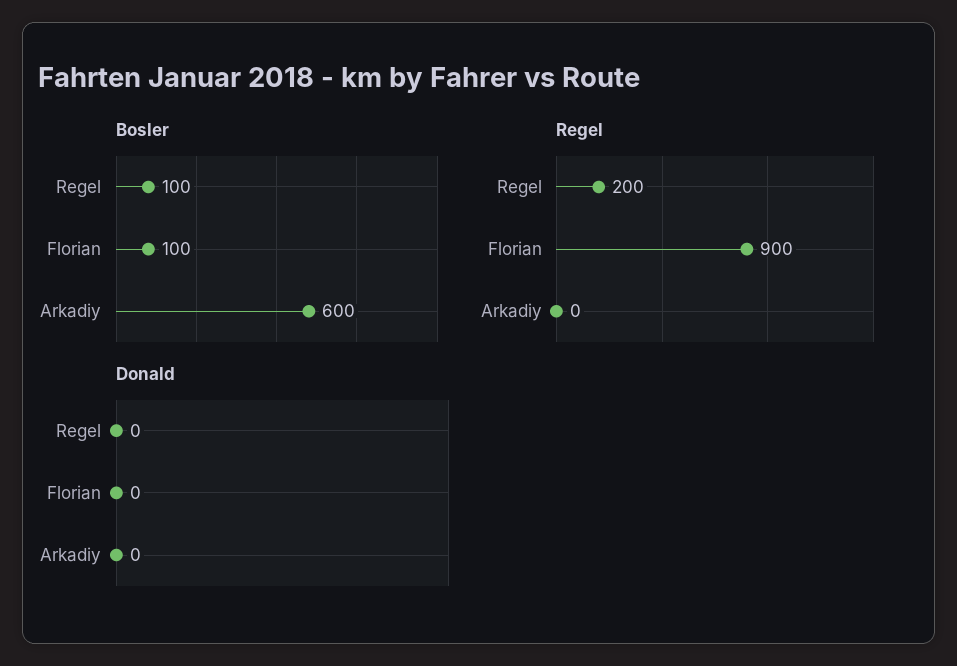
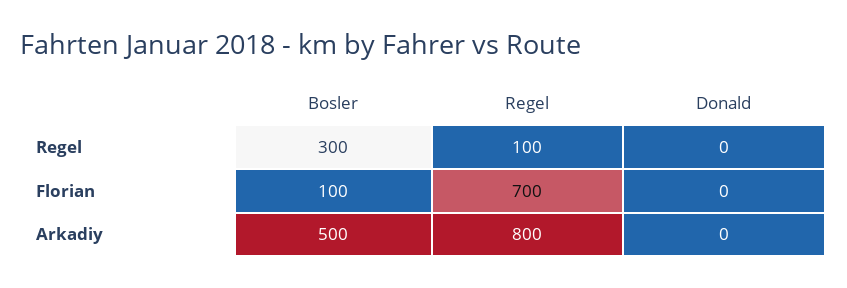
Bosler, Regel: 100 -> 300
Bosler, Arkadiy: 600 -> 500
Regel, Regel: 200 -> 100
Regel, Florian: 900 -> 700
Regel, Arkadiy: 0 -> 800

